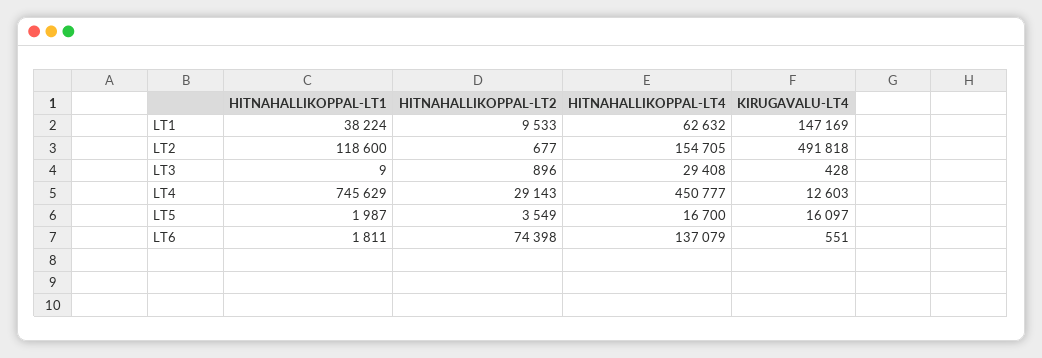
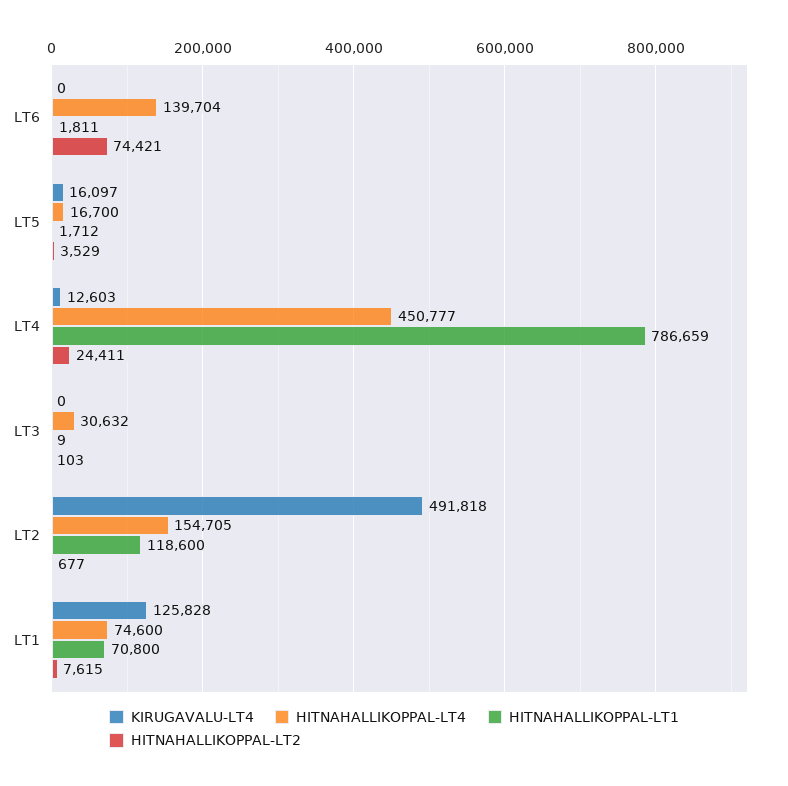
HITNAHALLIKOPPAL-LT1, LT1: 38224 -> 70800
HITNAHALLIKOPPAL-LT2, LT1: 9533 -> 7615
HITNAHALLIKOPPAL-LT4, LT1: 62632 -> 74600
KIRUGAVALU-LT4, LT1: 147169 -> 125828
HITNAHALLIKOPPAL-LT2, LT3: 896 -> 103
HITNAHALLIKOPPAL-LT4, LT3: 29408 -> 30632
KIRUGAVALU-LT4, LT3: 428 -> 0
HITNAHALLIKOPPAL-LT1, LT4: 745629 -> 786659
HITNAHALLIKOPPAL-LT2, LT4: 29143 -> 24411
HITNAHALLIKOPPAL-LT1, LT5: 1987 -> 1712
HITNAHALLIKOPPAL-LT2, LT5: 3549 -> 3529
HITNAHALLIKOPPAL-LT2, LT6: 74398 -> 74421
HITNAHALLIKOPPAL-LT4, LT6: 137079 -> 139704
KIRUGAVALU-LT4, LT6: 551 -> 0

